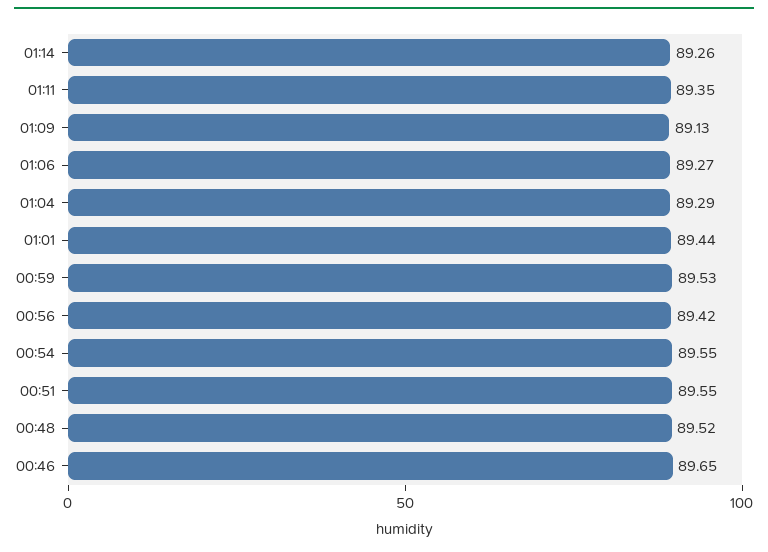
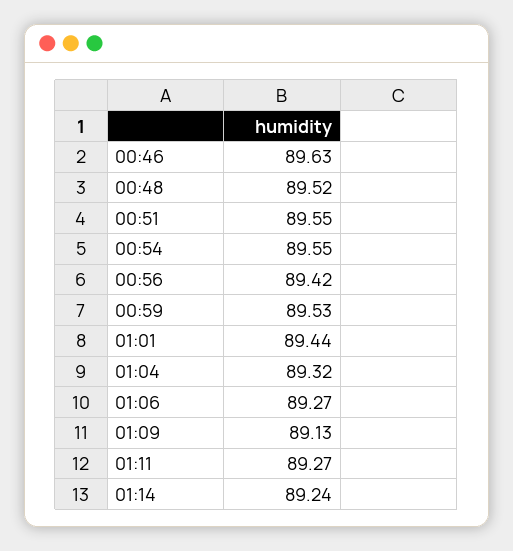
01:14: 89.26 -> 89.24
01:11: 89.35 -> 89.27
01:04: 89.29 -> 89.32
00:46: 89.65 -> 89.63

